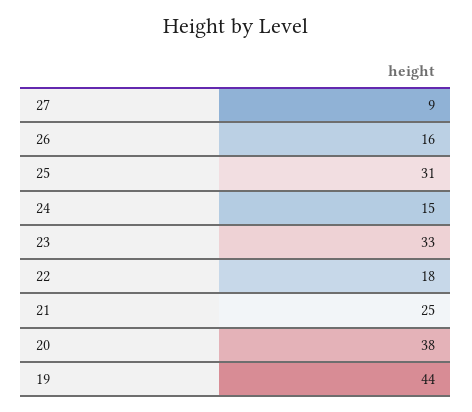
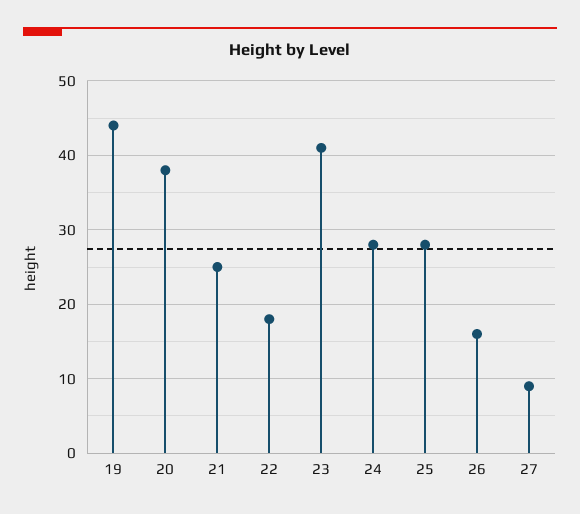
25: 31 -> 28
24: 15 -> 28
23: 33 -> 41

